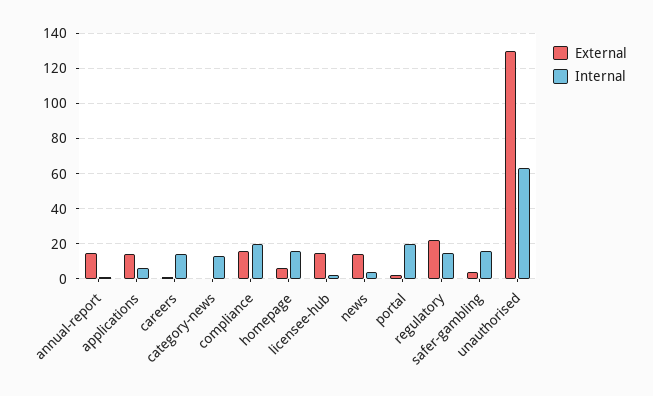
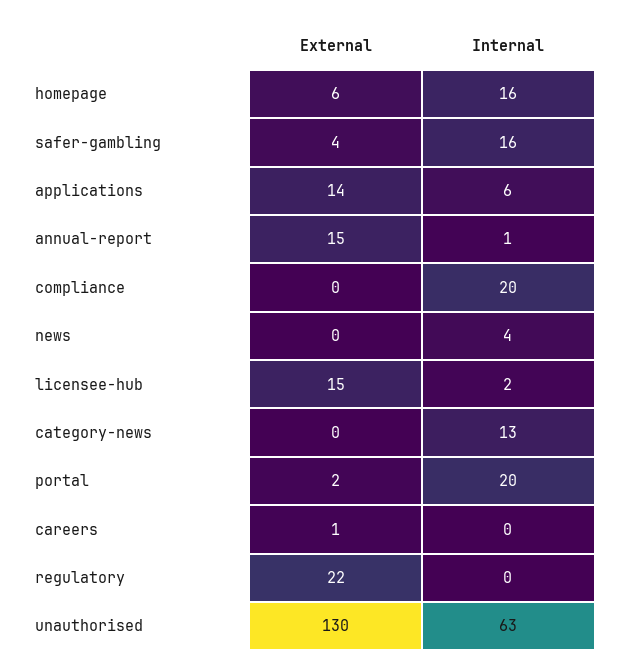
Internal, careers: 15 -> 0
External, compliance: 15 -> 0
External, news: 15 -> 0
Internal, regulatory: 15 -> 0

